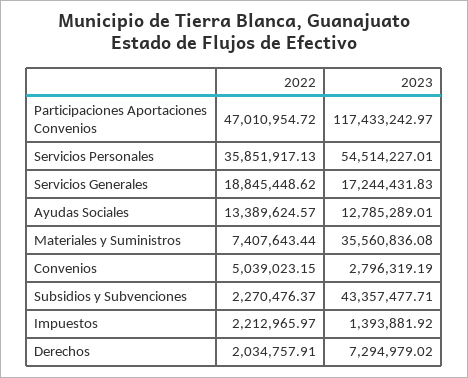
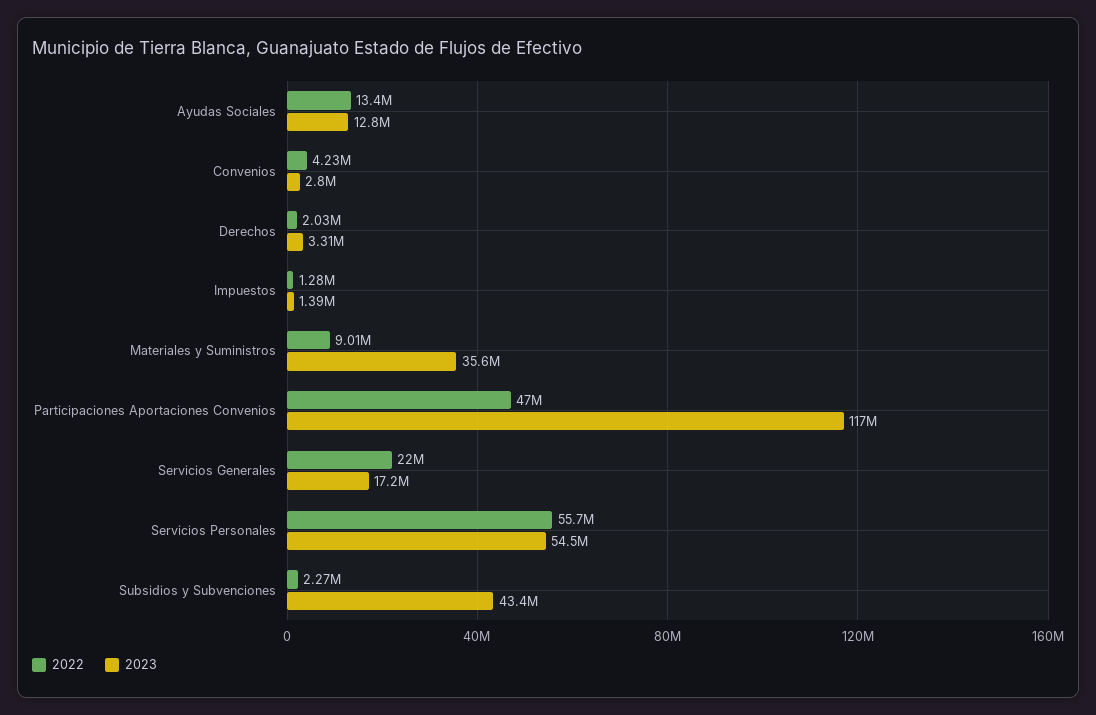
2022, Servicios Personales: 35851917.13 -> 55700000
2022, Servicios Generales: 18845448.62 -> 22000000
2022, Materiales y Suministros: 7407643.44 -> 9010000
2022, Convenios: 5039023.15 -> 4230000
2022, Impuestos: 2212965.97 -> 1280000
2023, Derechos: 7294979.02 -> 3310000

